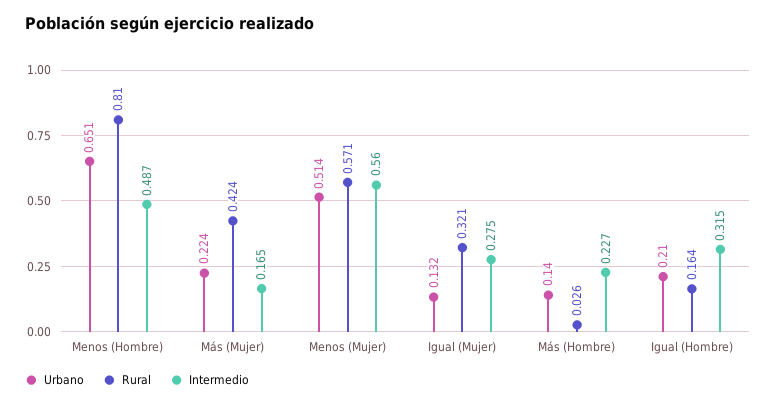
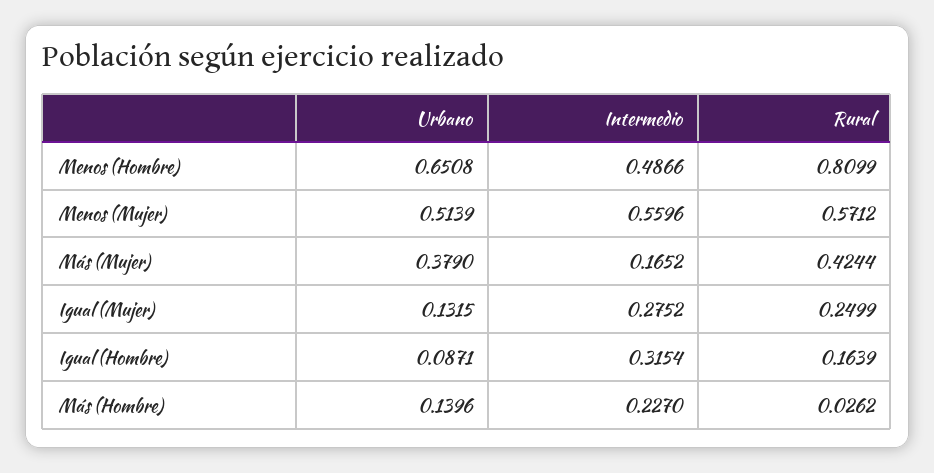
Urbano, Más (Mujer): 0.224 -> 0.379
Rural, Igual (Mujer): 0.321 -> 0.2499
Urbano, Igual (Hombre): 0.21 -> 0.0871

